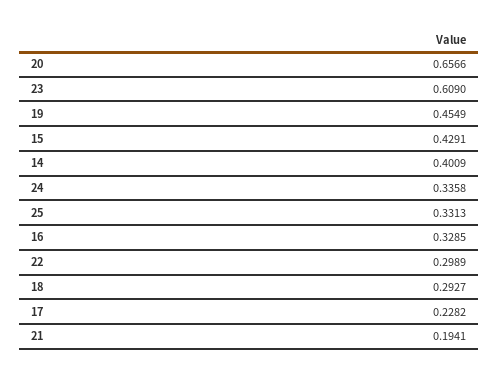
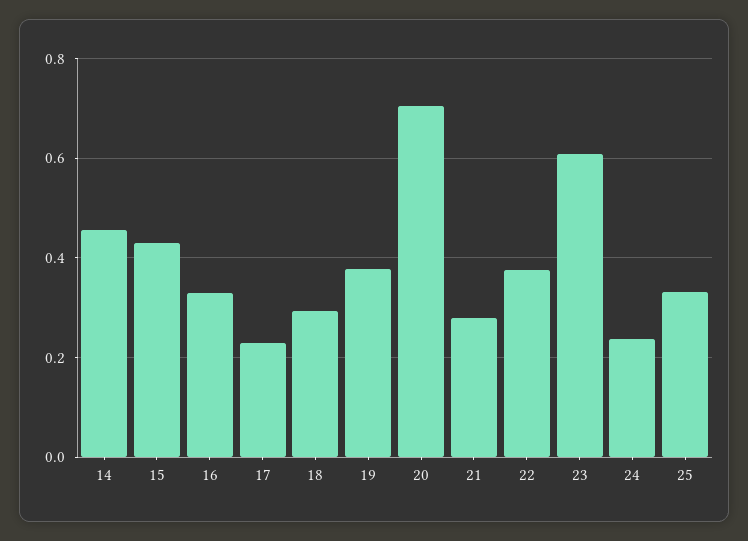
20: 0.6566 -> 0.7
19: 0.4549 -> 0.38
14: 0.4009 -> 0.46
24: 0.3358 -> 0.24
22: 0.2989 -> 0.38
21: 0.1941 -> 0.28

